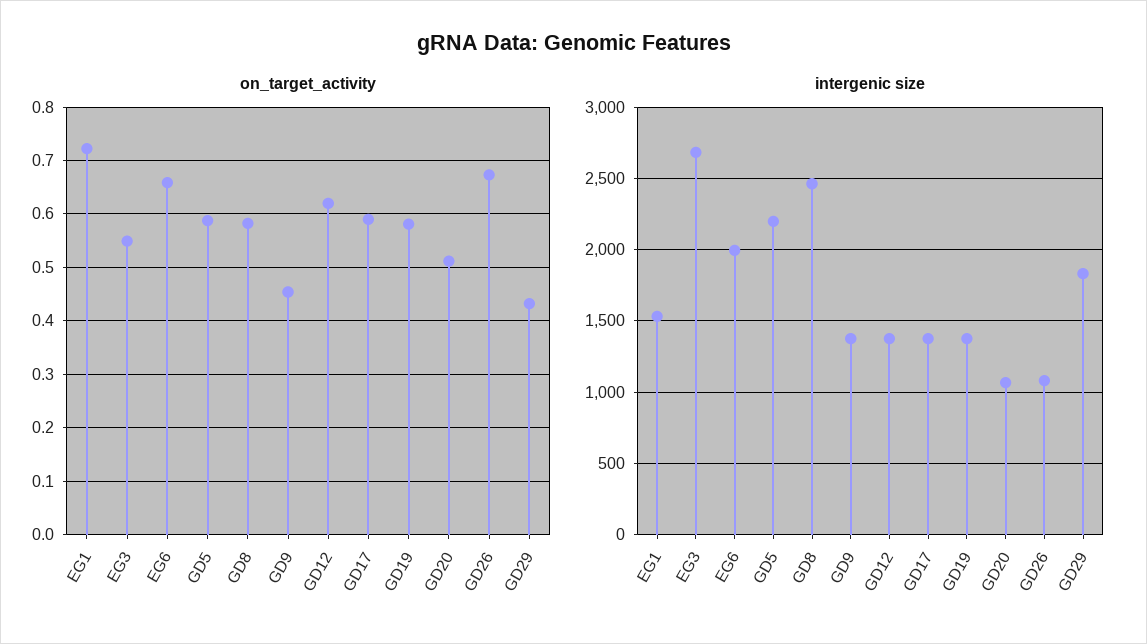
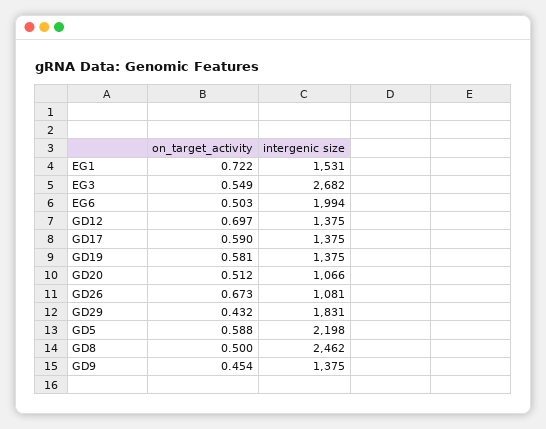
on_target_activity, EG6: 0.66 -> 0.503
on_target_activity, GD8: 0.58 -> 0.5
on_target_activity, GD12: 0.62 -> 0.697

